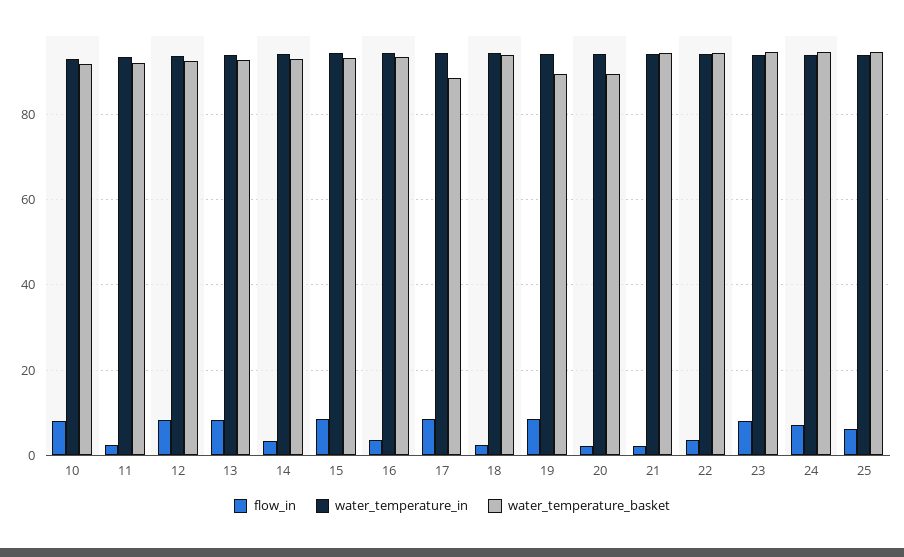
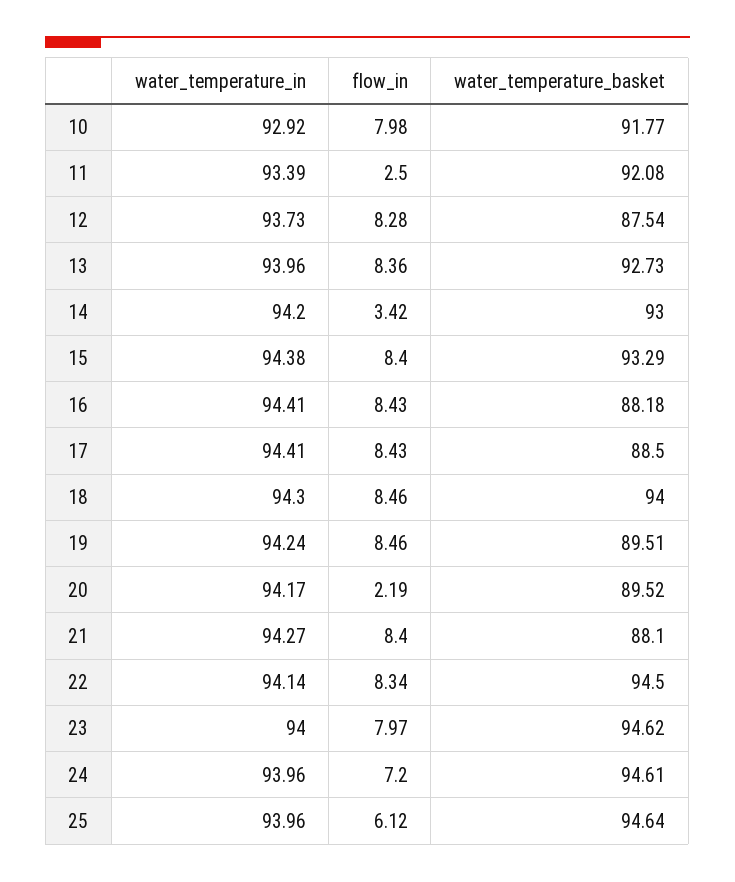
water_temperature_basket, 12: 92 -> 87.54
flow_in, 16: 4 -> 8.43
water_temperature_basket, 16: 94 -> 88.18
flow_in, 18: 2 -> 8.46
flow_in, 21: 2 -> 8.4
water_temperature_basket, 21: 94 -> 88.1
flow_in, 22: 4 -> 8.34

